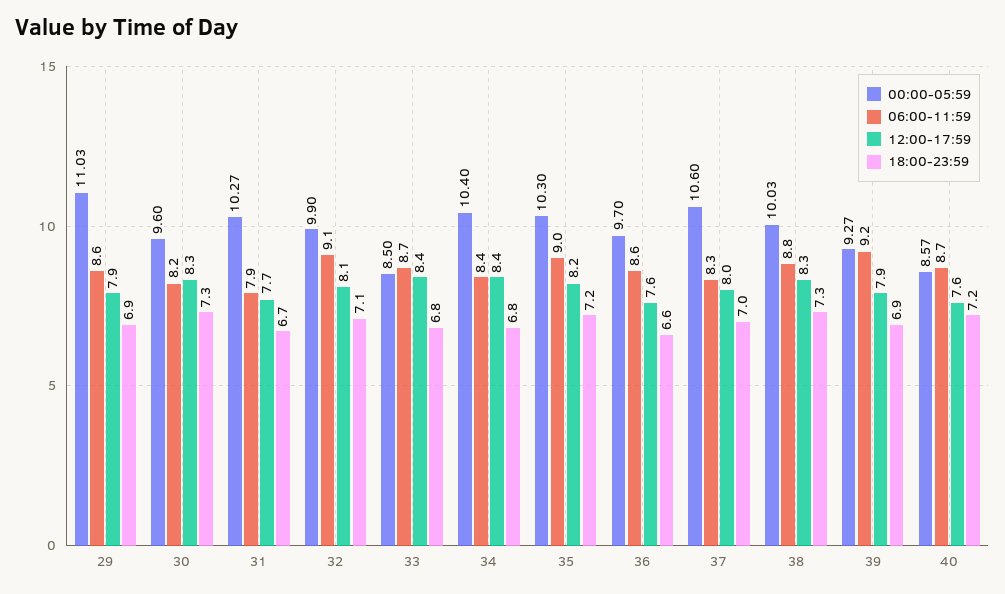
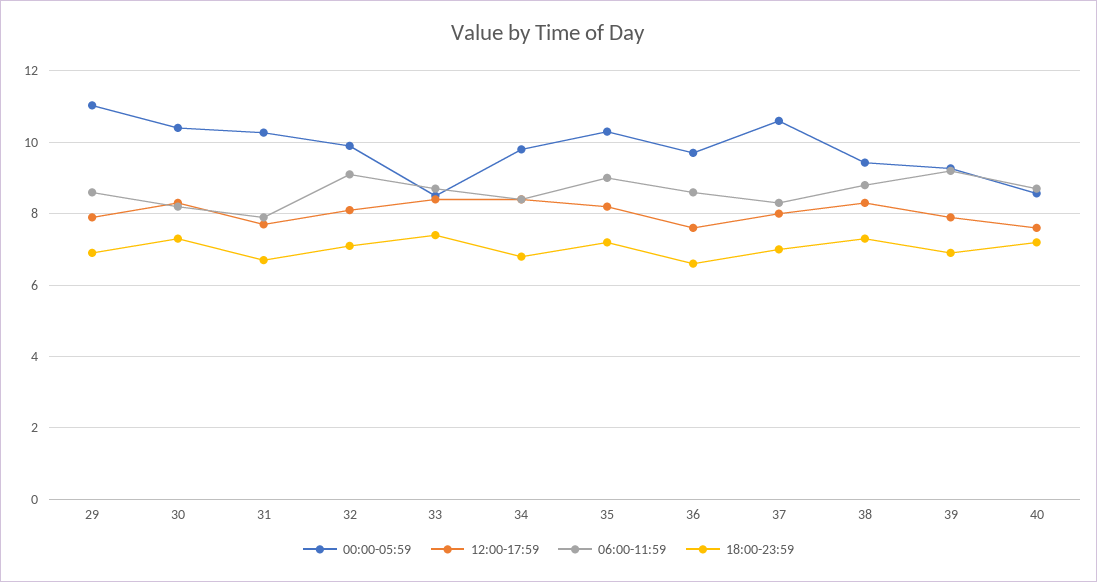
00:00-05:59, 30: 9.6 -> 10.4
18:00-23:59, 33: 6.8 -> 7.4
00:00-05:59, 34: 10.4 -> 9.8
00:00-05:59, 38: 10.03 -> 9.4

